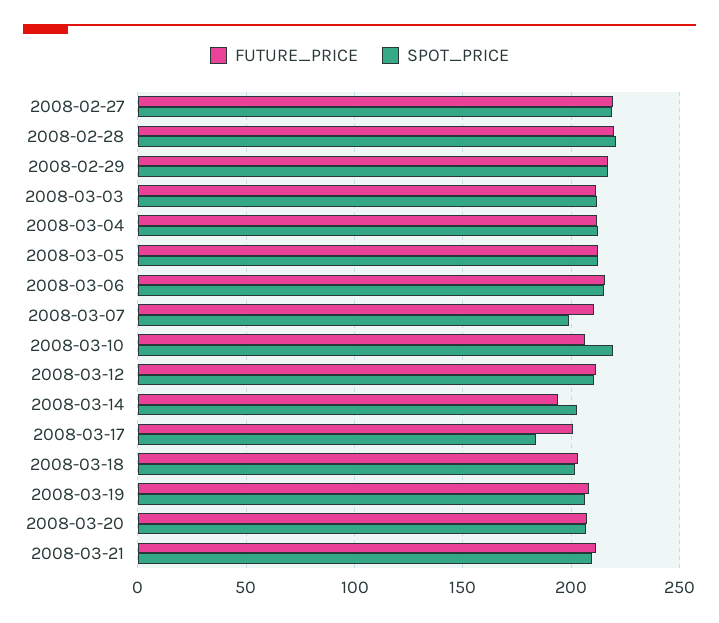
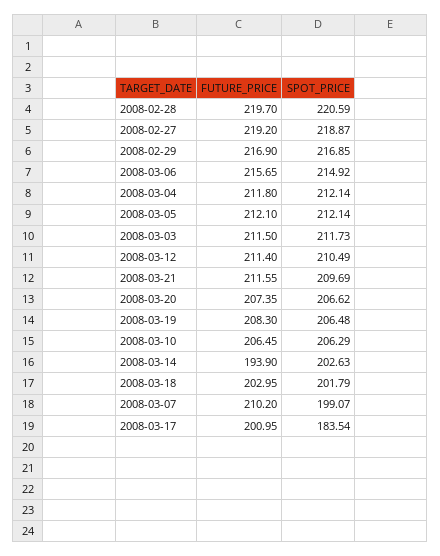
SPOT_PRICE, 2008-03-10: 220 -> 206.29

